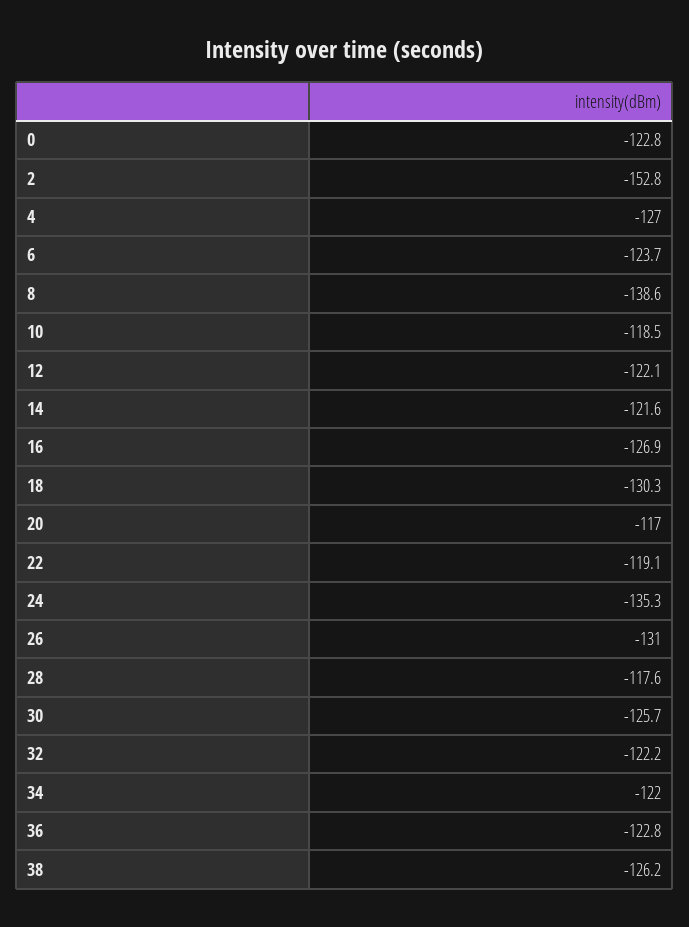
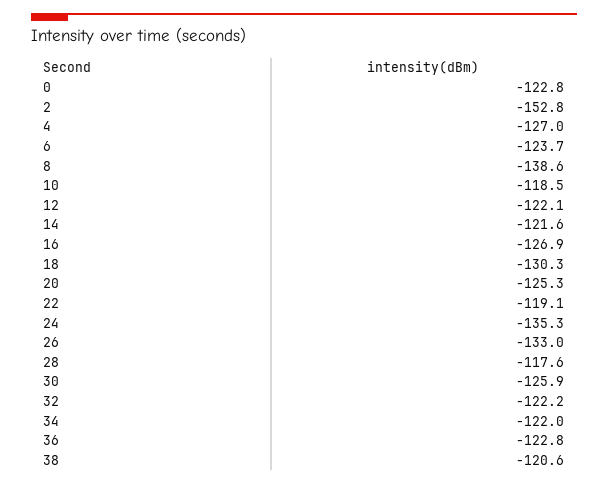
20: -117 -> -125.3
26: -131 -> -133
30: -125.7 -> -125.9
38: -126.2 -> -120.6

